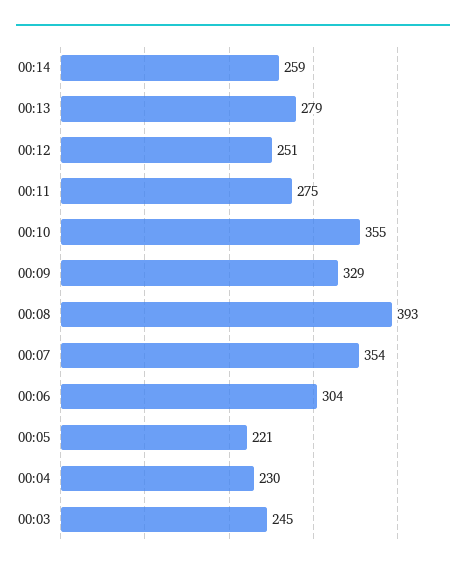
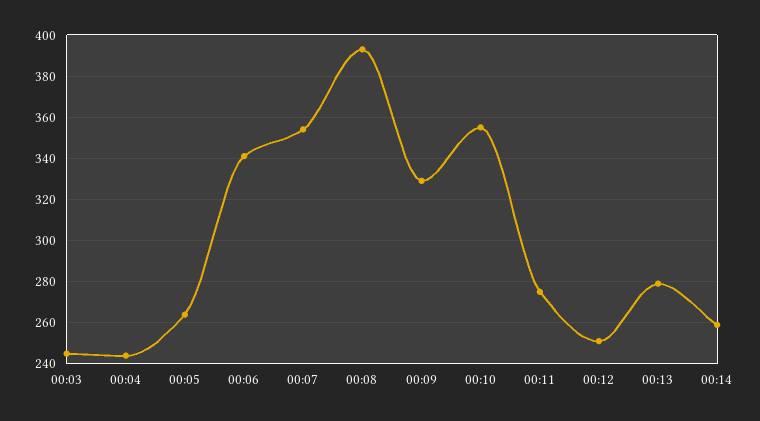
00:06: 304 -> 340
00:05: 221 -> 265
00:04: 230 -> 245

